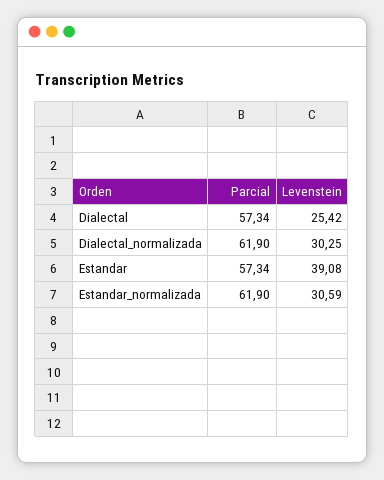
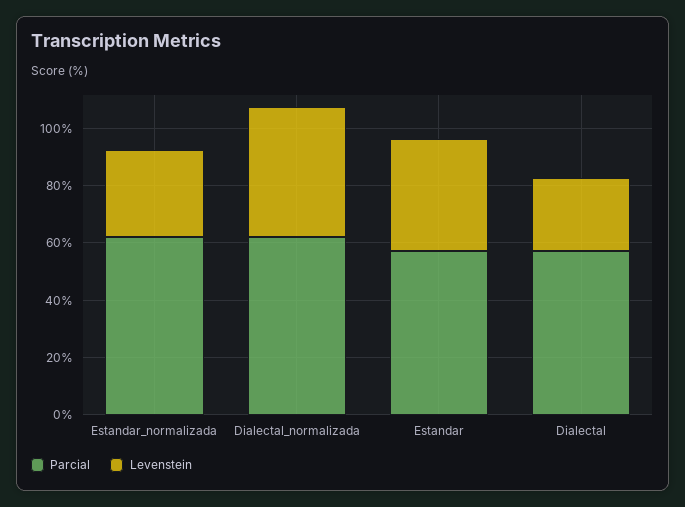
Levenstein, Dialectal_normalizada: 30.25 -> 45

